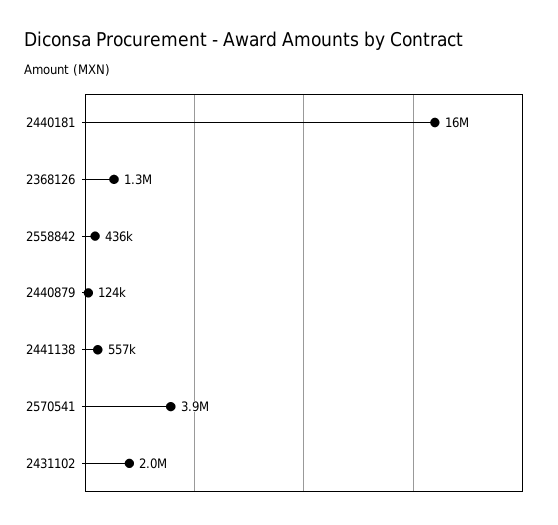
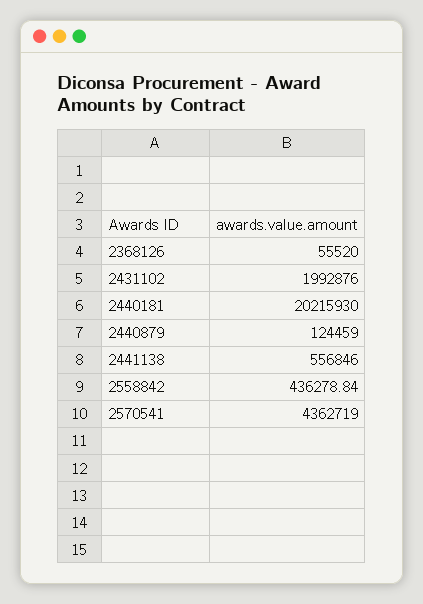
2440181: 16000000 -> 20215930
2368126: 1300000 -> 55520
2570541: 3900000 -> 4362719

